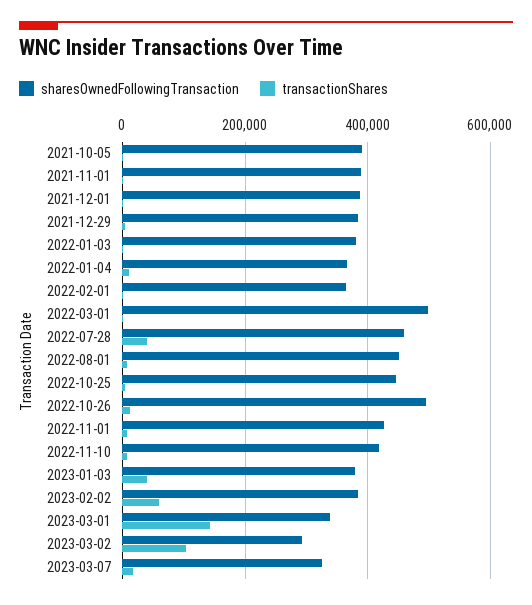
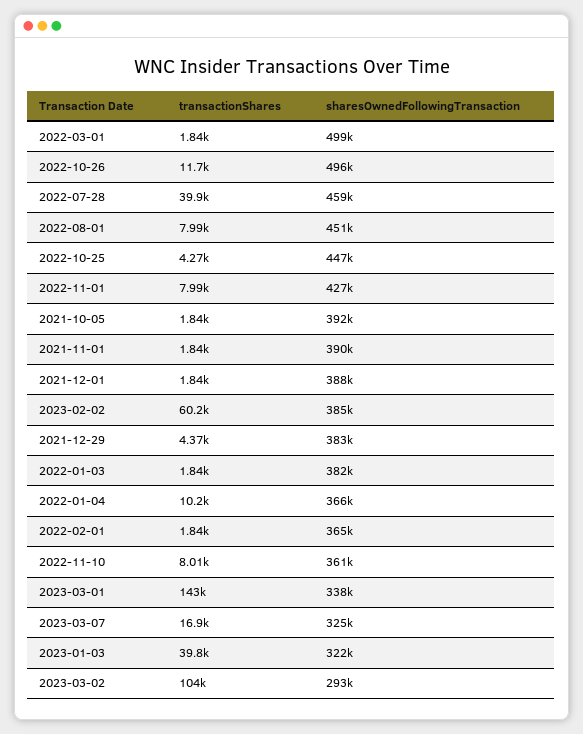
sharesOwnedFollowingTransaction, 2022-11-10: 420000 -> 361000
sharesOwnedFollowingTransaction, 2023-01-03: 380000 -> 322000

